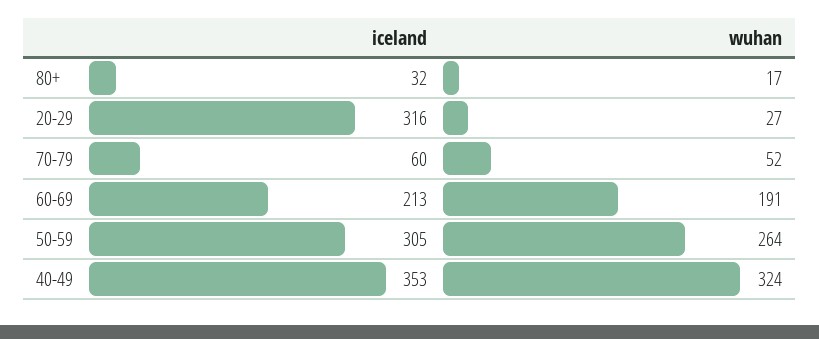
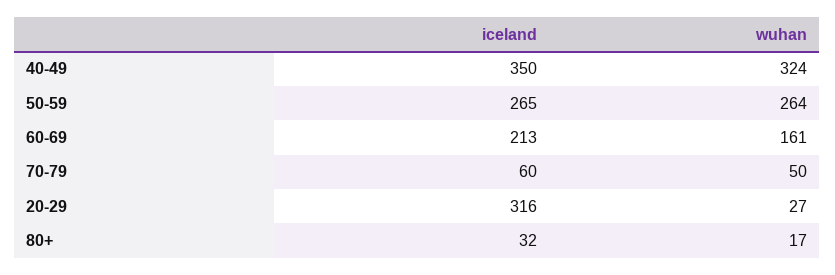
wuhan, 70-79: 52 -> 50
wuhan, 60-69: 191 -> 161
iceland, 50-59: 305 -> 265
iceland, 40-49: 353 -> 350

